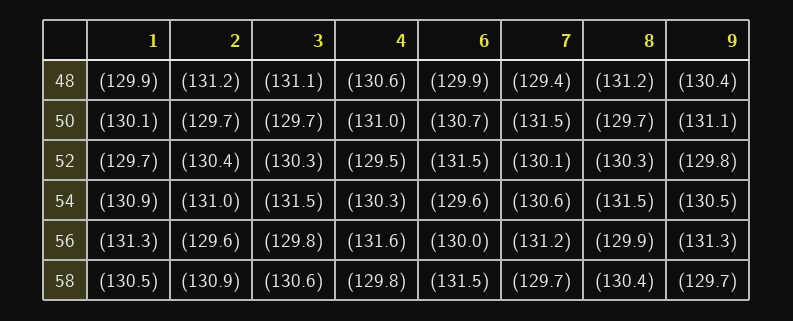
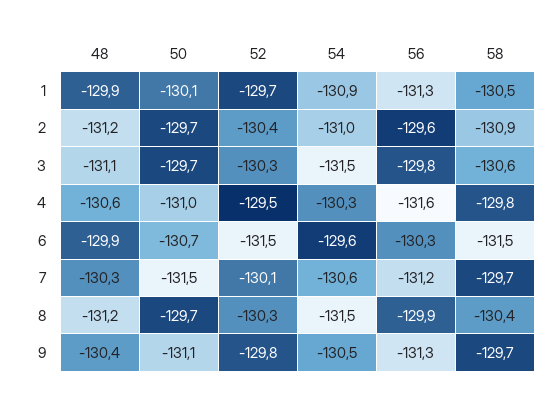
7, 48: -129.4 -> -130.3
6, 56: -130 -> -130.3

